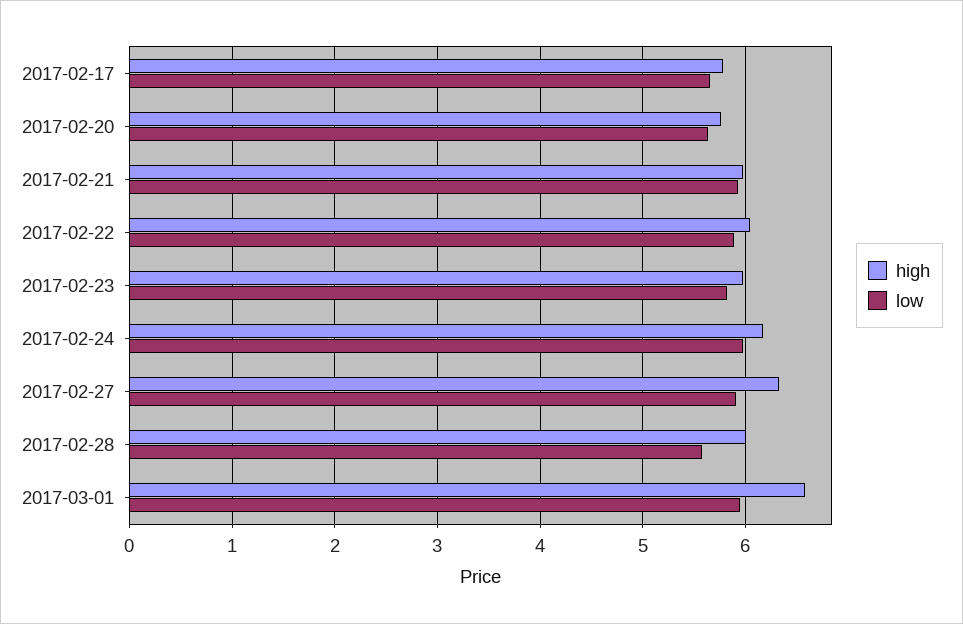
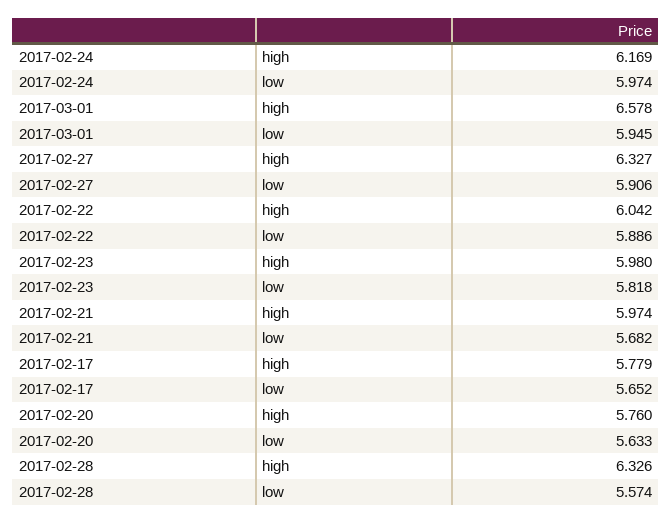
low, 2017-02-21: 5.9 -> 5.682
high, 2017-02-28: 6 -> 6.326

